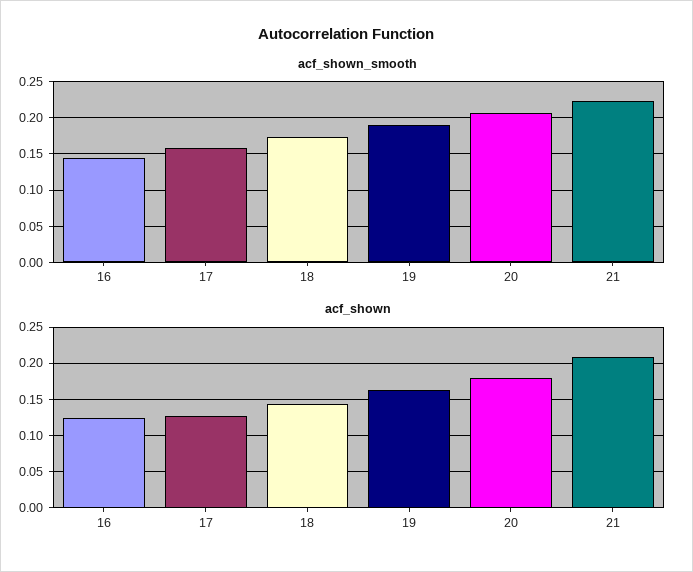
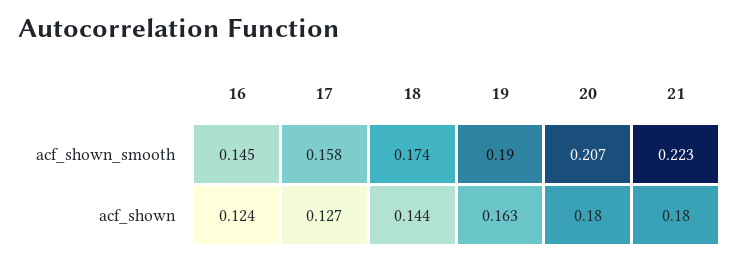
acf_shown, 21: 0.21 -> 0.18

